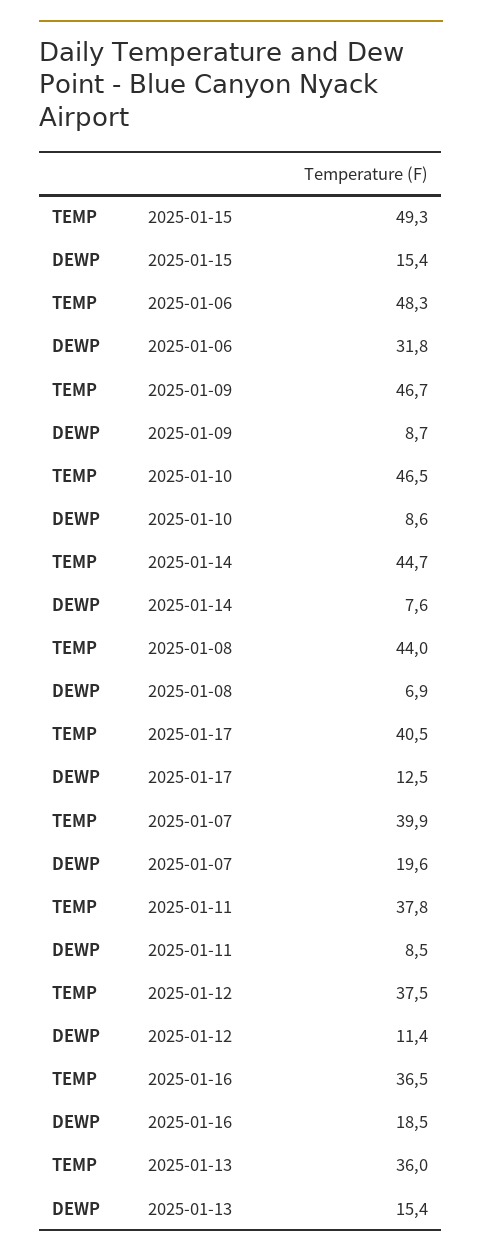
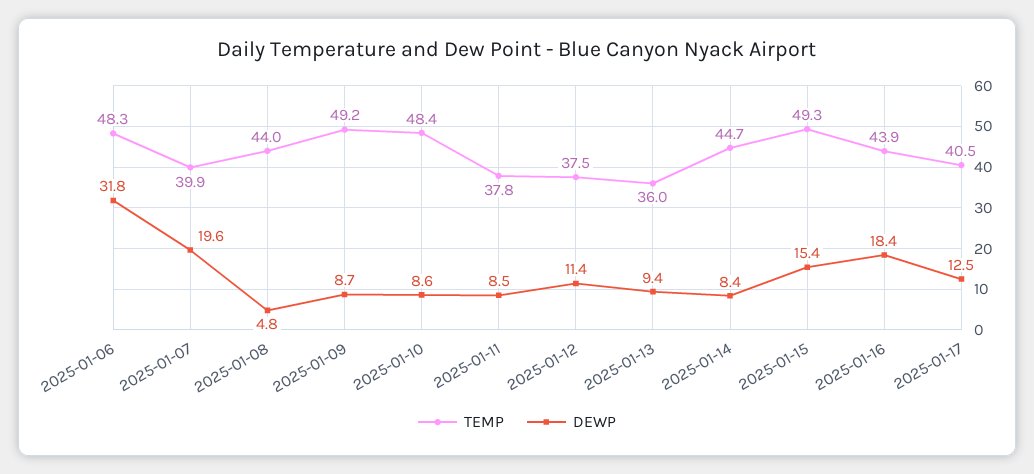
TEMP, 2025-01-09: 46.7 -> 49.2
TEMP, 2025-01-10: 46.5 -> 48.4
DEWP, 2025-01-14: 7.6 -> 8.4
DEWP, 2025-01-08: 6.9 -> 4.8
TEMP, 2025-01-16: 36.5 -> 43.9
DEWP, 2025-01-16: 18.5 -> 18.4
DEWP, 2025-01-13: 15.4 -> 9.4

